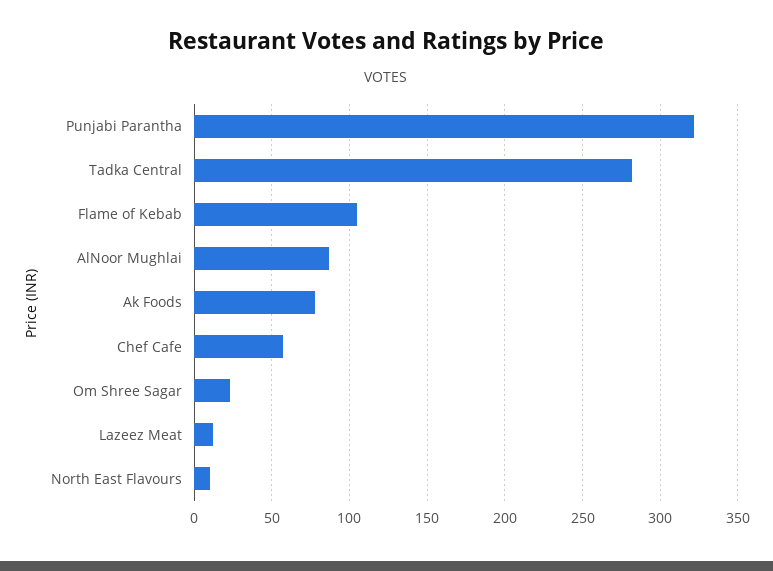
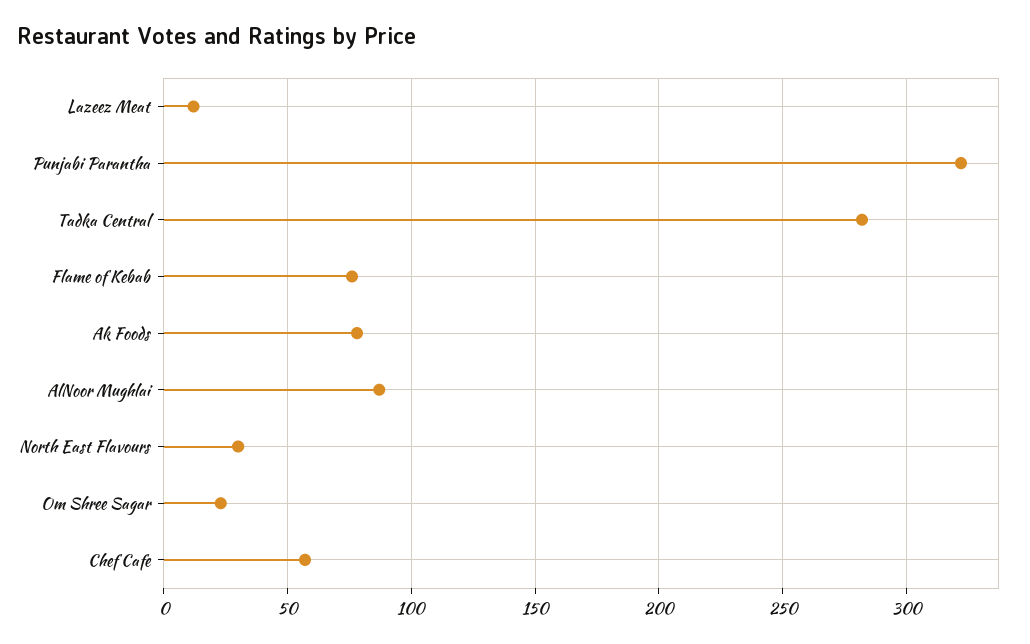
Flame of Kebab: 105 -> 75
North East Flavours: 10 -> 30

